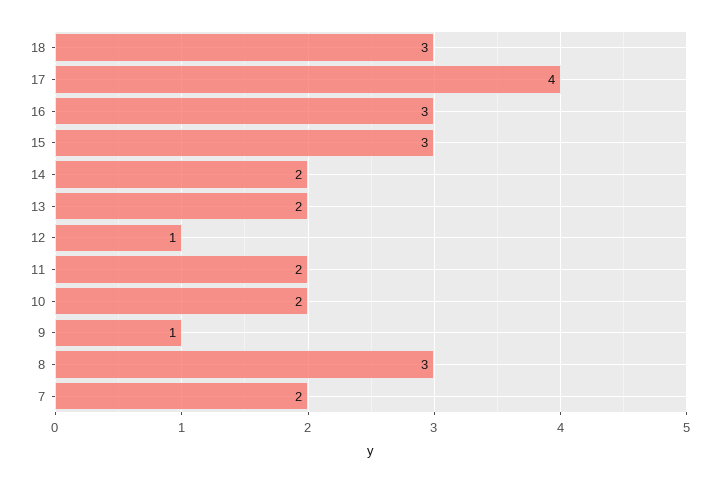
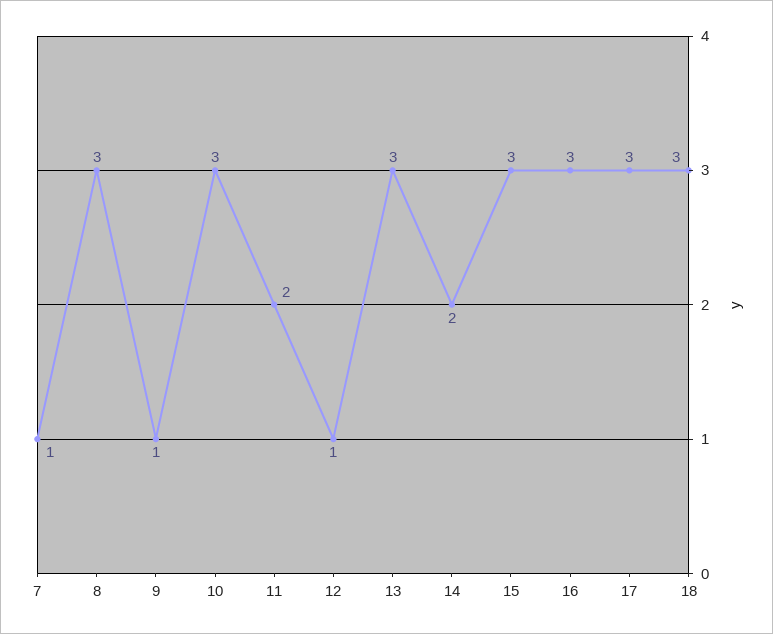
17: 4 -> 3
13: 2 -> 3
10: 2 -> 3
7: 2 -> 1

